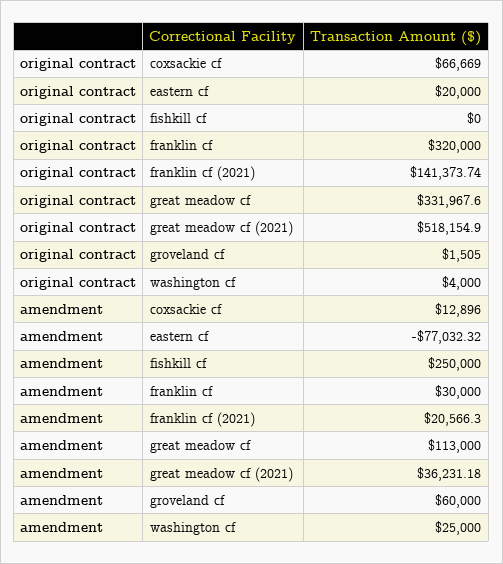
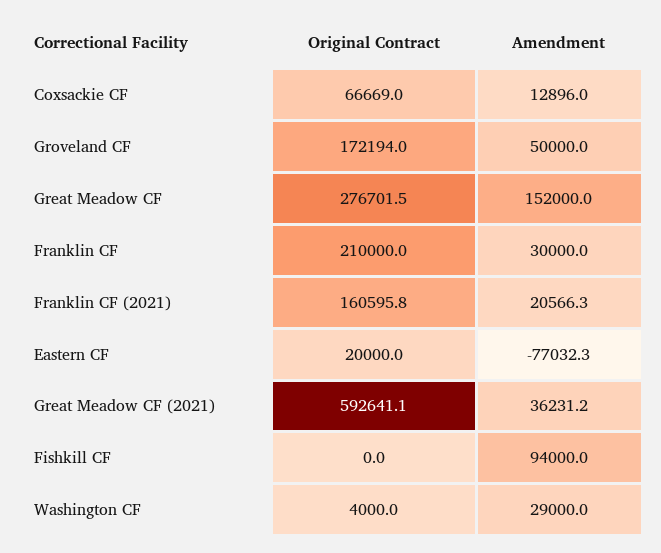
original contract, franklin cf: 320000 -> 210000
original contract, franklin cf (2021): 141373.74 -> 160595.8
original contract, great meadow cf: 331967.6 -> 276701.5
original contract, great meadow cf (2021): 518154.9 -> 592641.1
original contract, groveland cf: 1505 -> 172194
amendment, fishkill cf: 250000 -> 94000
amendment, great meadow cf: 113000 -> 152000
amendment, groveland cf: 60000 -> 50000
amendment, washington cf: 25000 -> 29000

